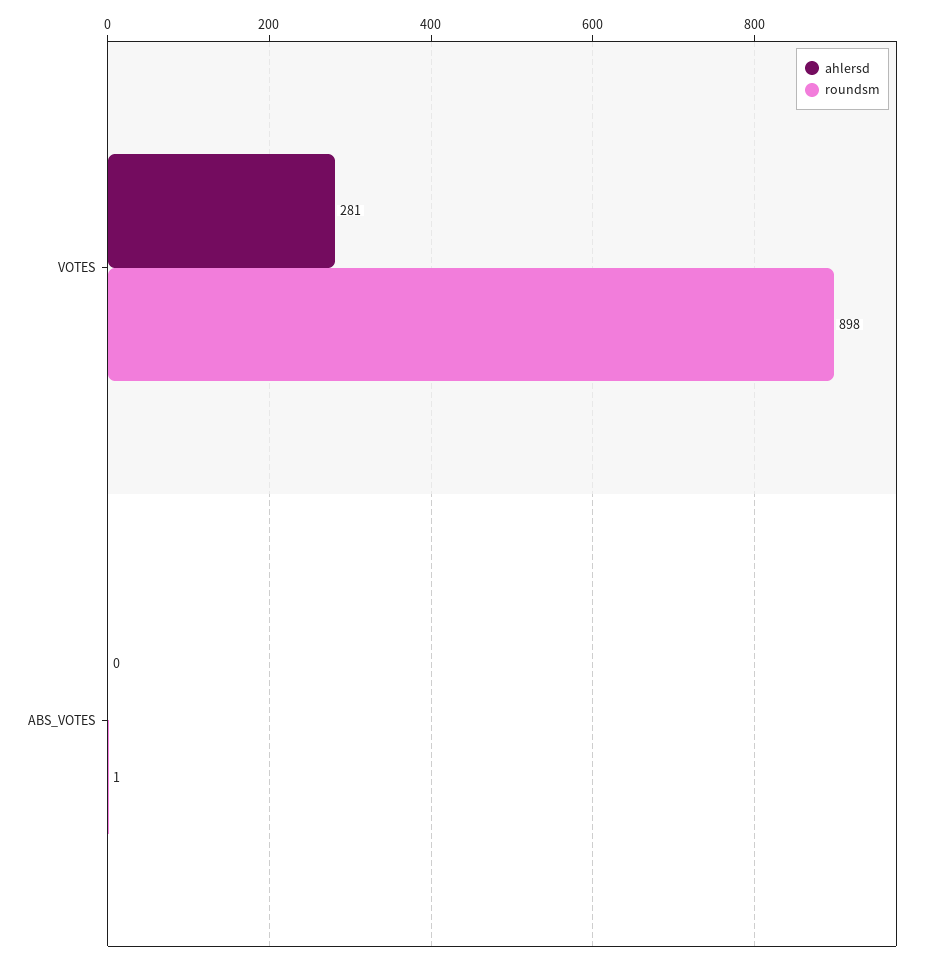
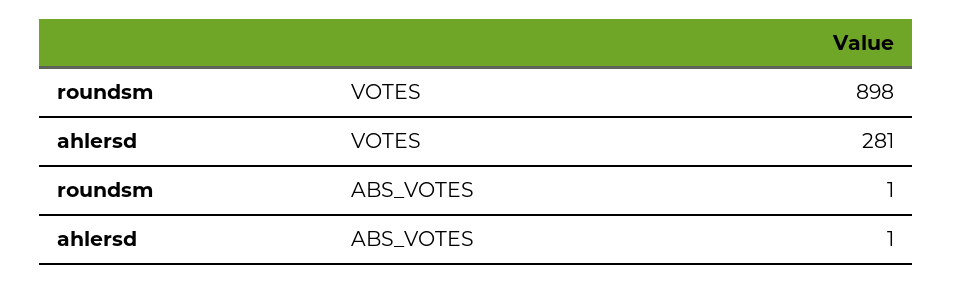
ahlersd, ABS_VOTES: 0 -> 1

